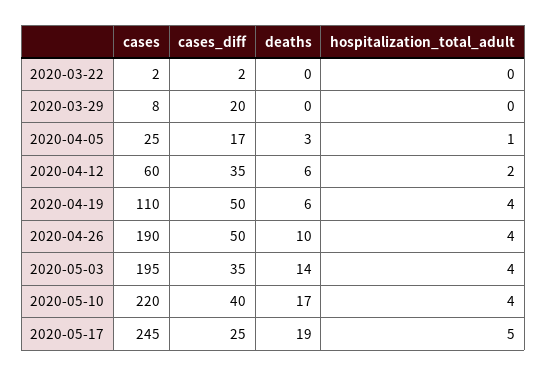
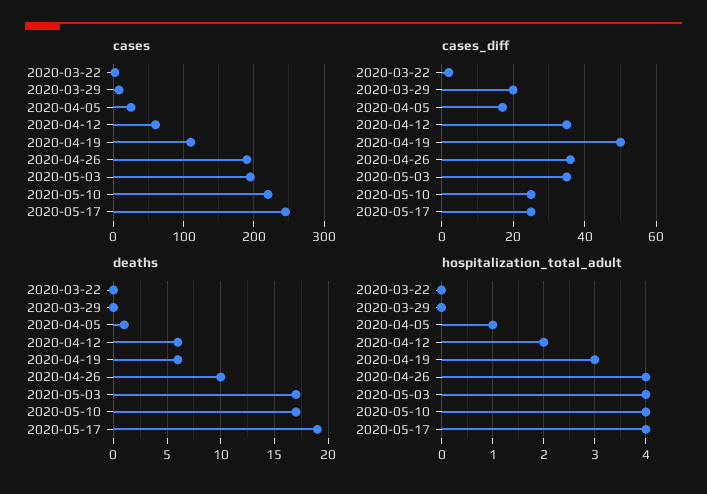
deaths, 2020-04-05: 3 -> 1
hospitalization_total_adult, 2020-04-19: 4 -> 3
cases_diff, 2020-04-26: 50 -> 35
deaths, 2020-05-03: 14 -> 17
cases_diff, 2020-05-10: 40 -> 25
hospitalization_total_adult, 2020-05-17: 5 -> 4

